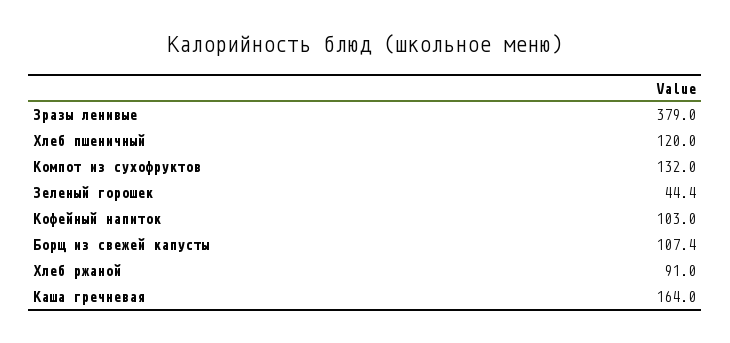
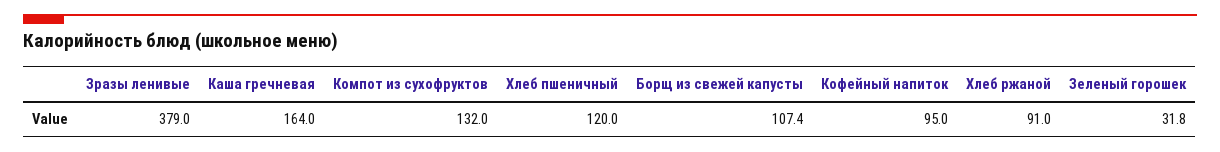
Зеленый горошек: 44.4 -> 31.8
Кофейный напиток: 103 -> 95

